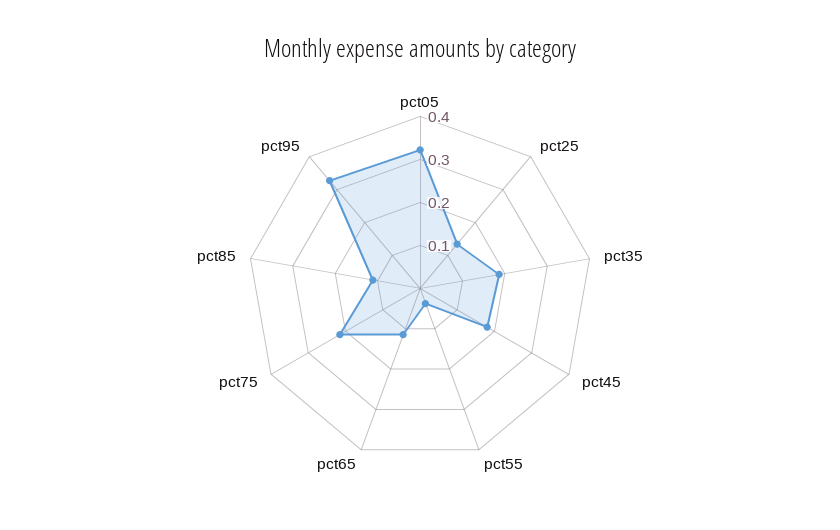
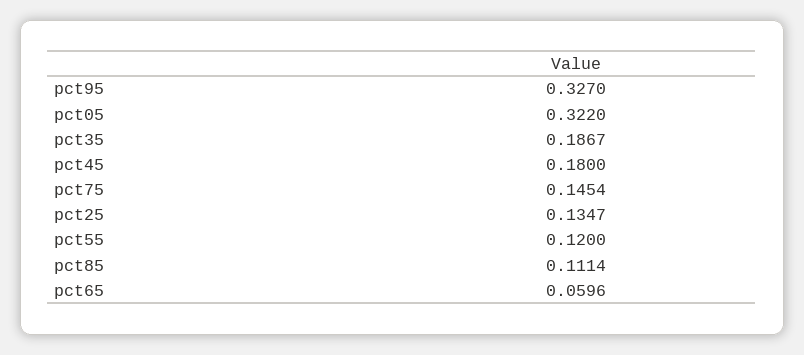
pct55: 0.04 -> 0.12
pct65: 0.12 -> 0.0596
pct75: 0.22 -> 0.1454

